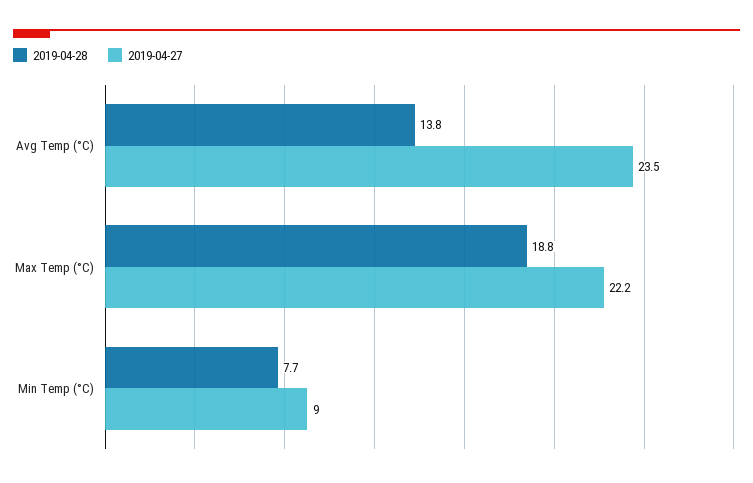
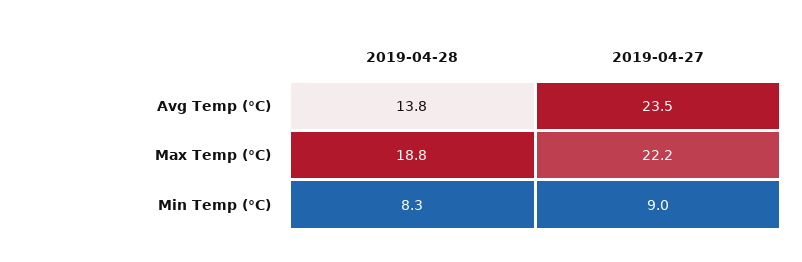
2019-04-28, Min Temp (°C): 7.7 -> 8.3

